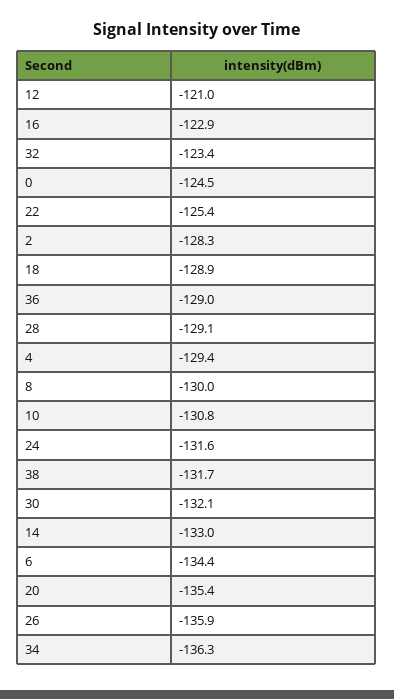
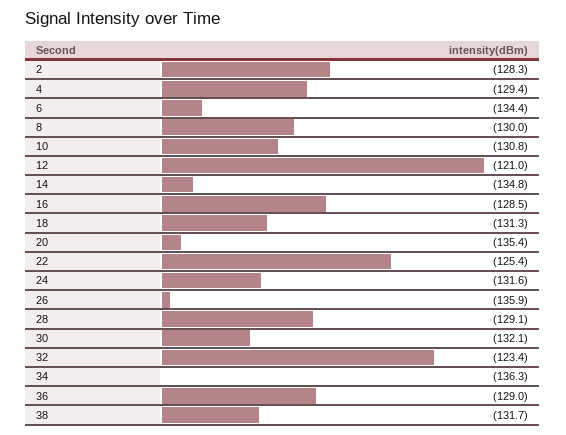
16: -122.9 -> -128.5
0: -124.5 -> none
18: -128.9 -> -131.3
14: -133 -> -134.8

